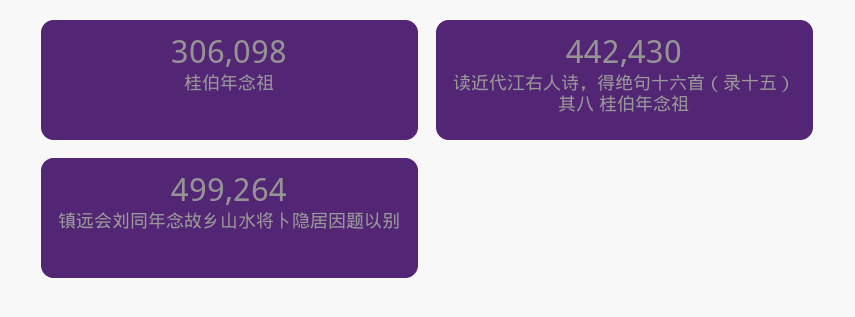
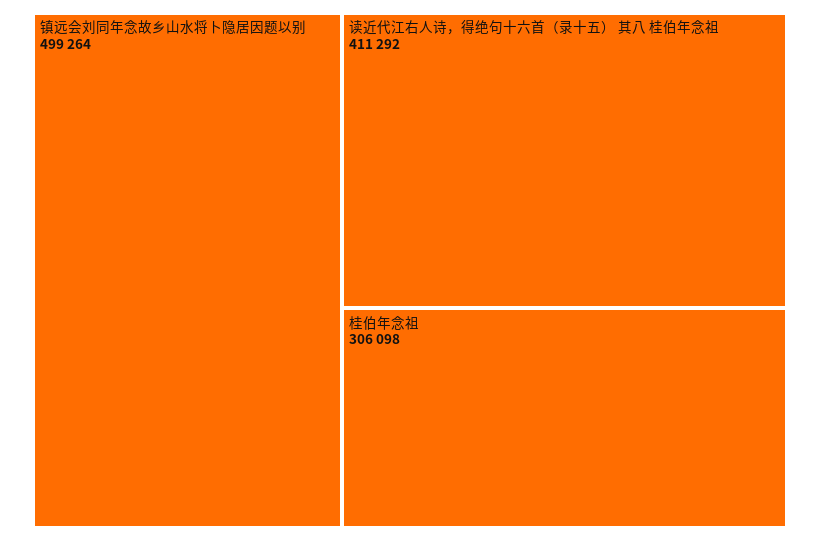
读近代江右人诗，得绝句十六首（录十五） 其八 桂伯年念祖: 442430 -> 411292

